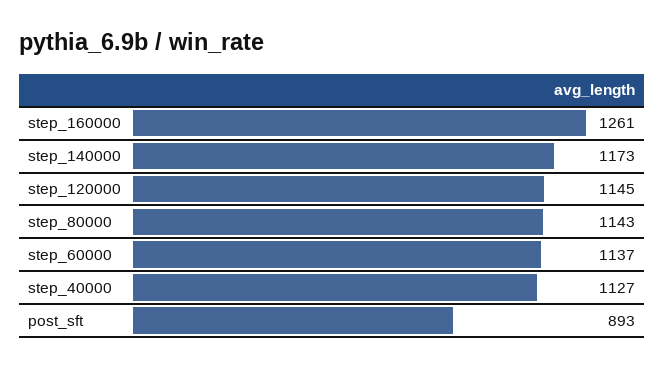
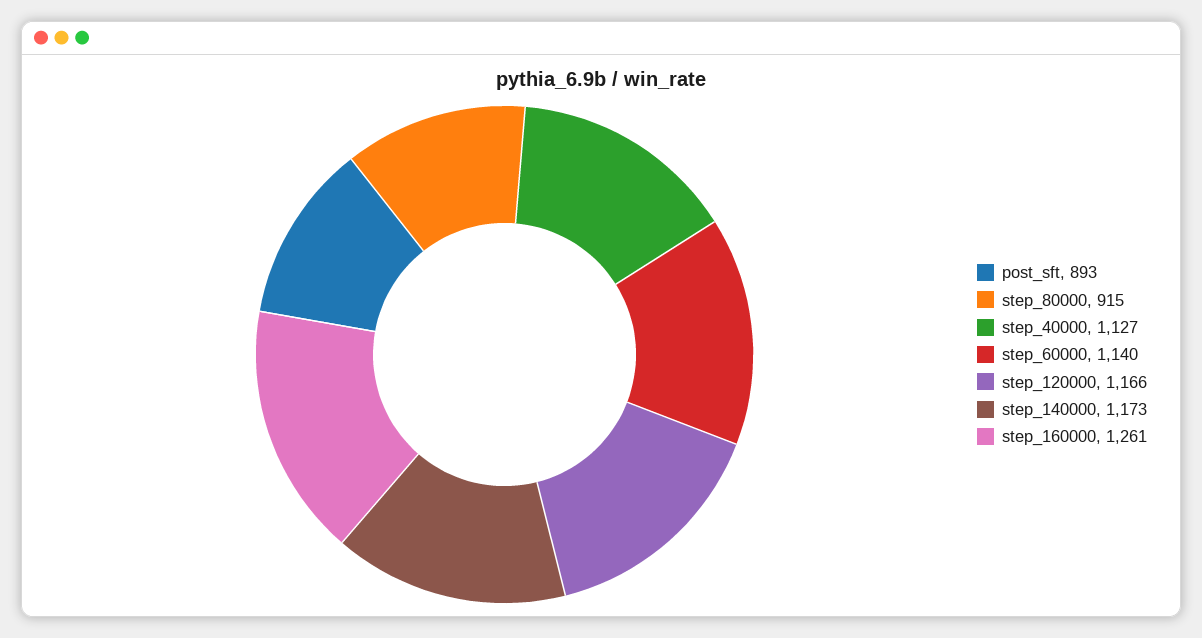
step_120000: 1145 -> 1166
step_80000: 1143 -> 915
step_60000: 1137 -> 1140

